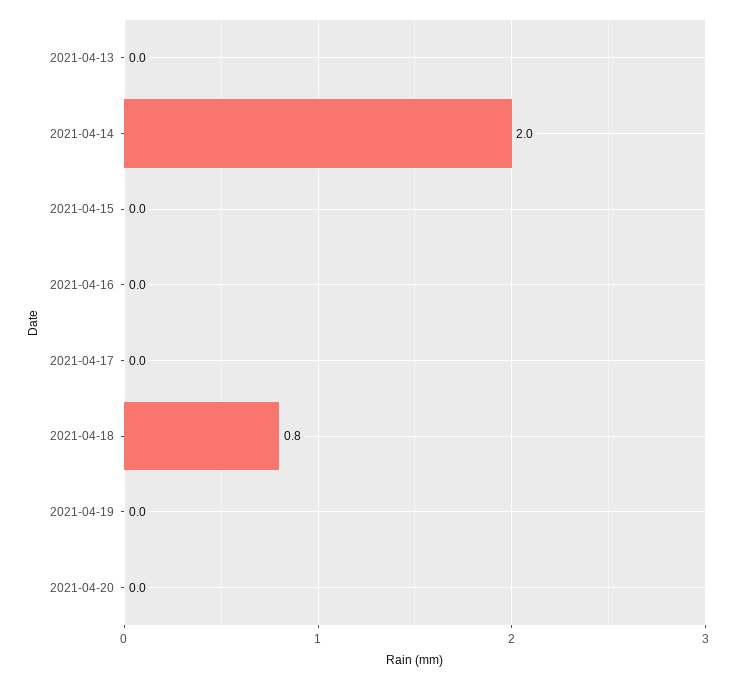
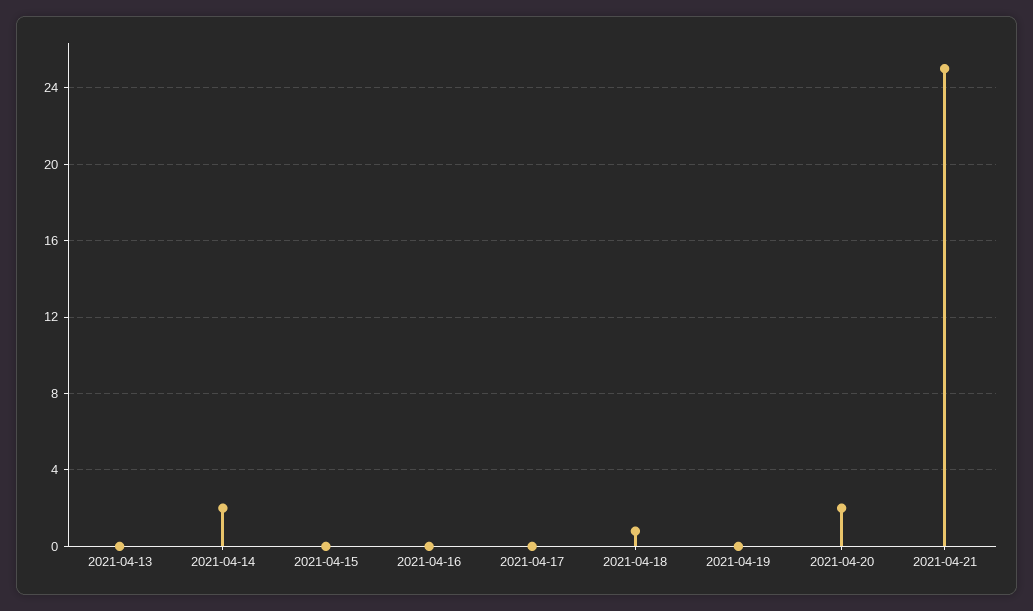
2021-04-20: 0 -> 2
2021-04-21: none -> 25

